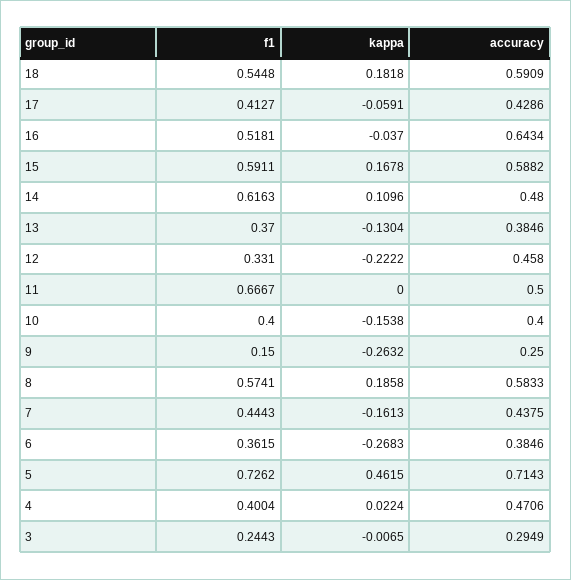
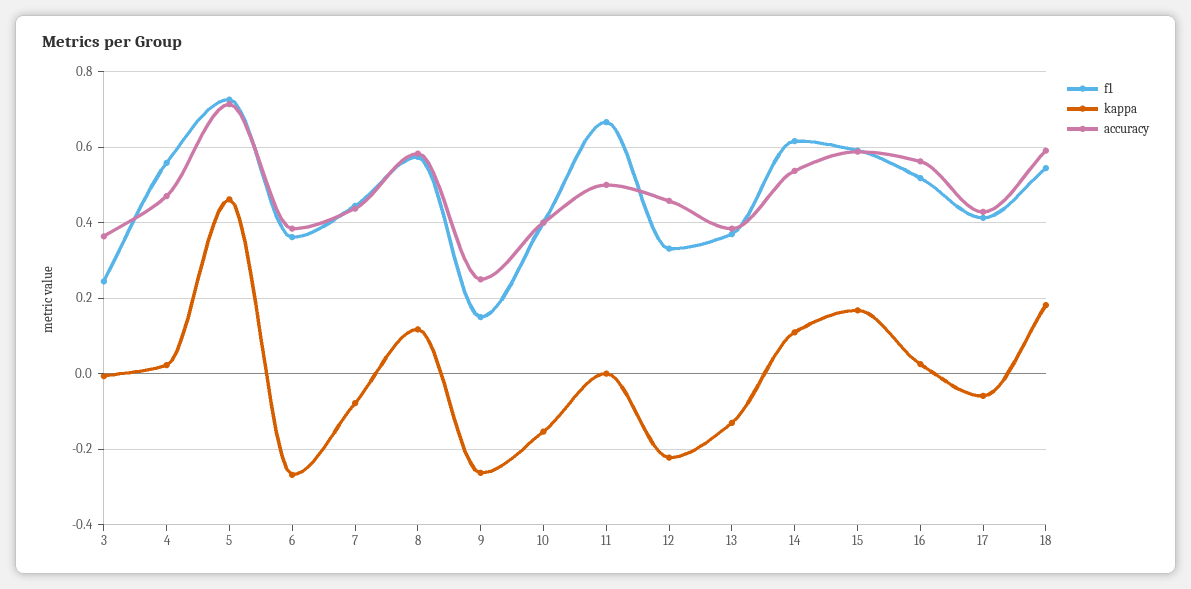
kappa, 16: -0.037 -> 0.02
accuracy, 16: 0.6434 -> 0.56
accuracy, 14: 0.48 -> 0.54
kappa, 8: 0.1858 -> 0.12
kappa, 7: -0.1613 -> -0.08
f1, 4: 0.4004 -> 0.56
accuracy, 3: 0.2949 -> 0.36

